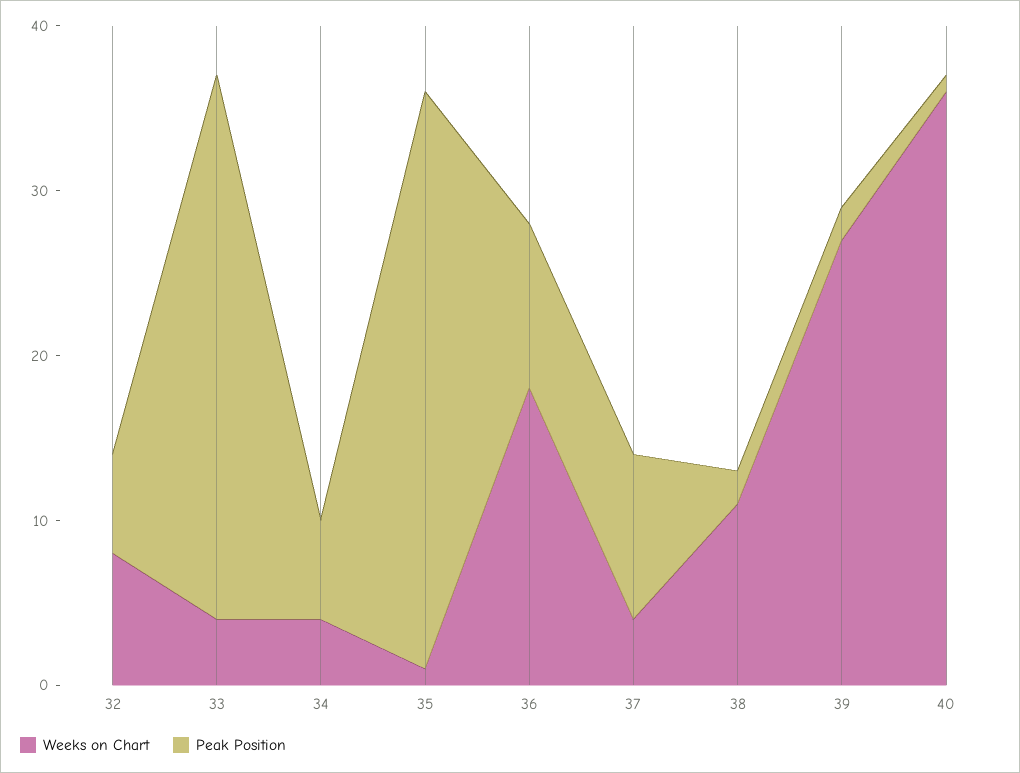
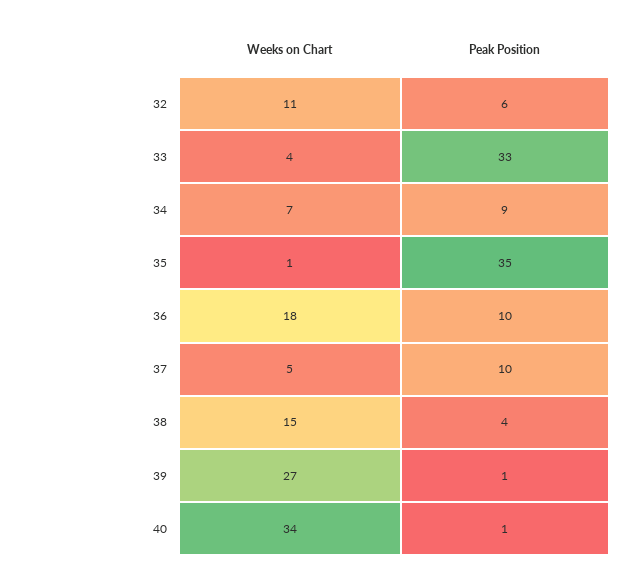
Weeks on Chart, 32: 8 -> 11
Weeks on Chart, 34: 4 -> 7
Peak Position, 34: 6 -> 9
Weeks on Chart, 37: 4 -> 5
Weeks on Chart, 38: 11 -> 15
Peak Position, 38: 2 -> 4
Peak Position, 39: 2 -> 1
Weeks on Chart, 40: 36 -> 34

